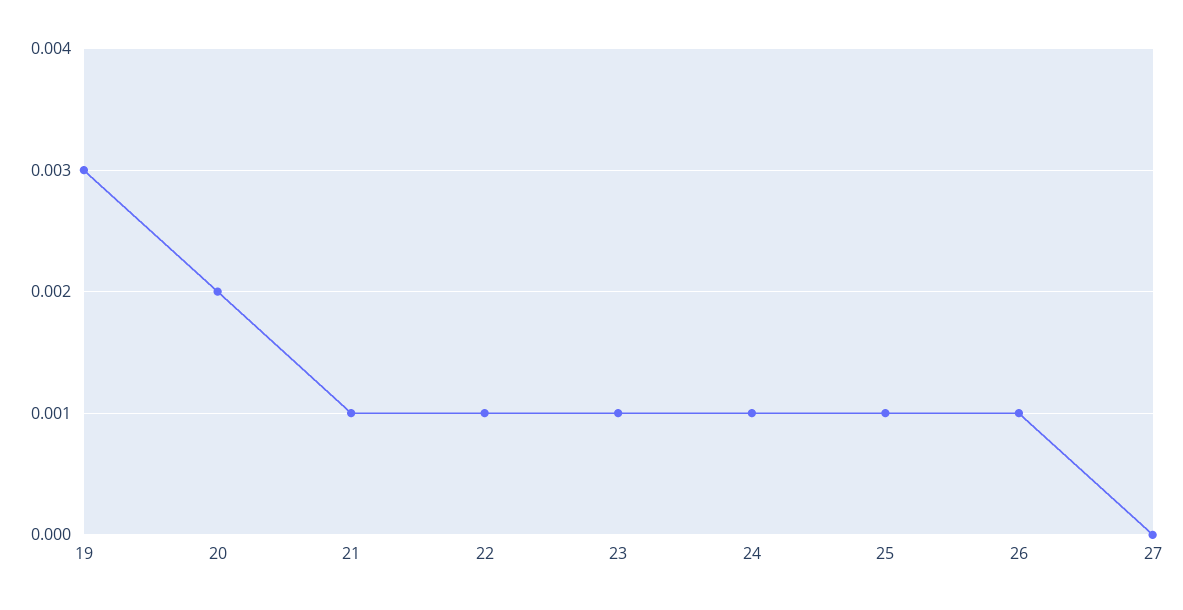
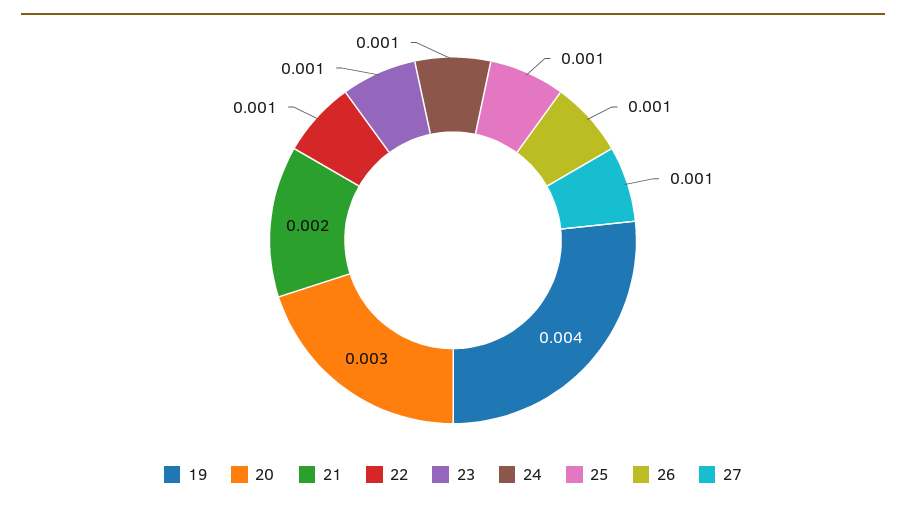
19: 0.003 -> 0.004
20: 0.002 -> 0.003
21: 0.001 -> 0.002
27: 0 -> 0.001

